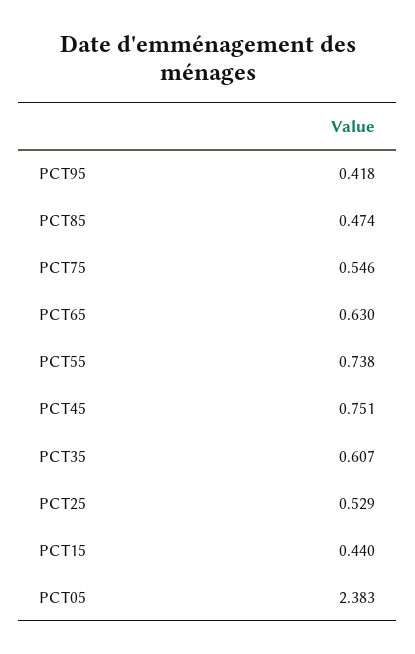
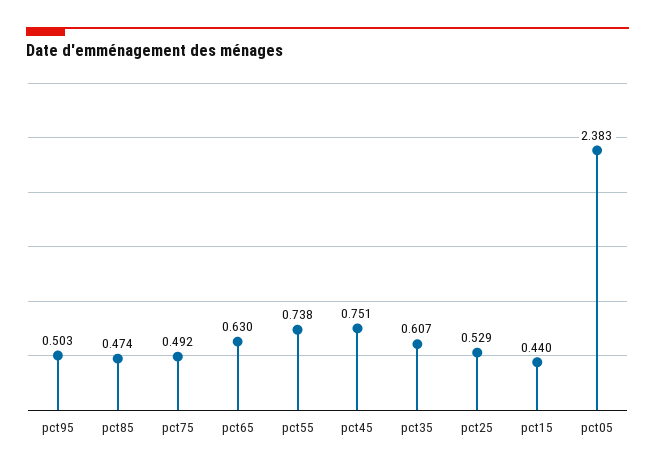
PCT95: 0.418 -> 0.503
PCT75: 0.546 -> 0.492

